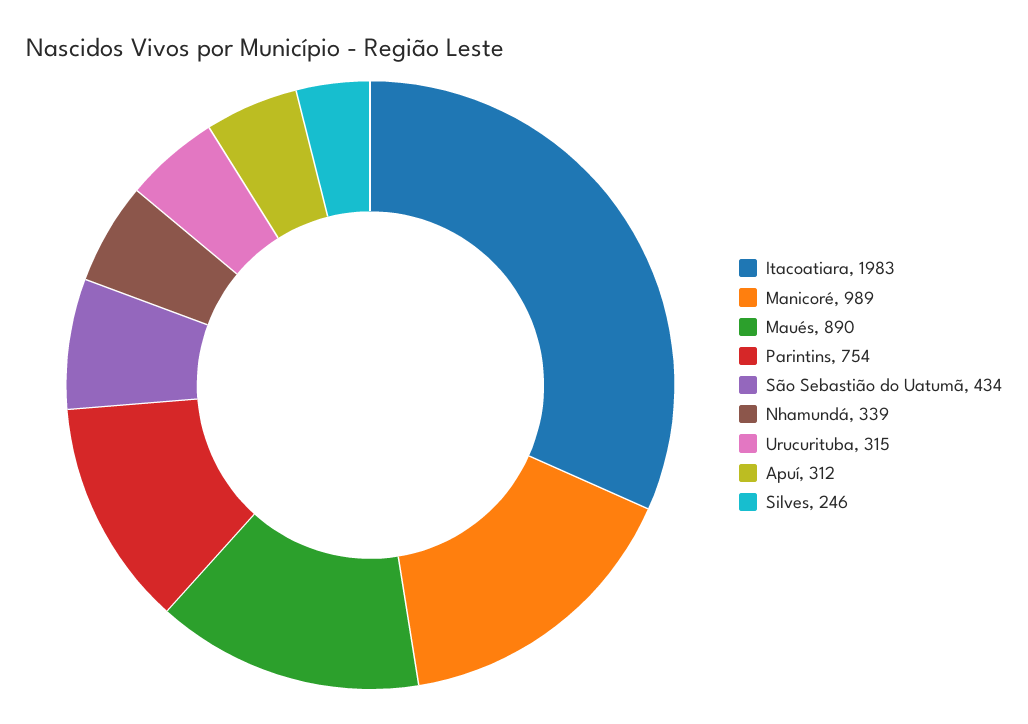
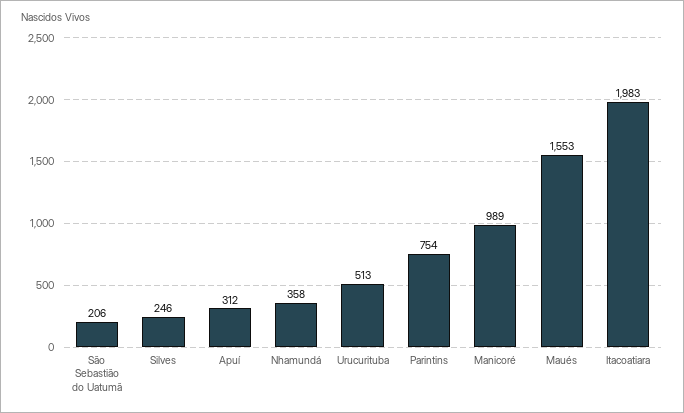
Maués: 890 -> 1553
São Sebastião do Uatumã: 434 -> 206
Nhamundá: 339 -> 358
Urucurituba: 315 -> 513

